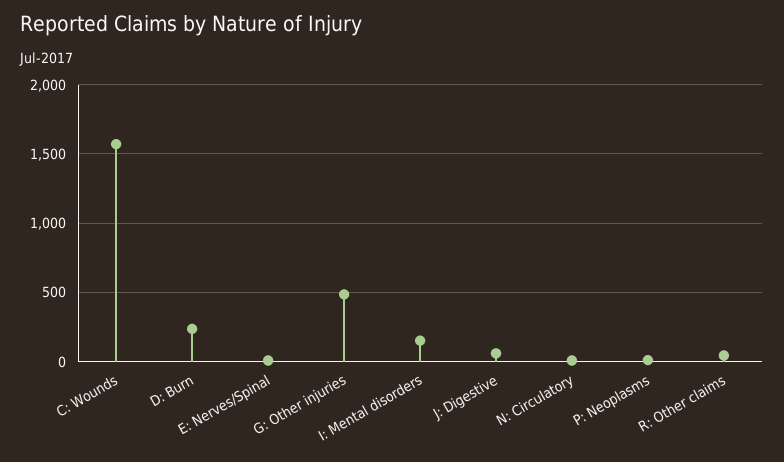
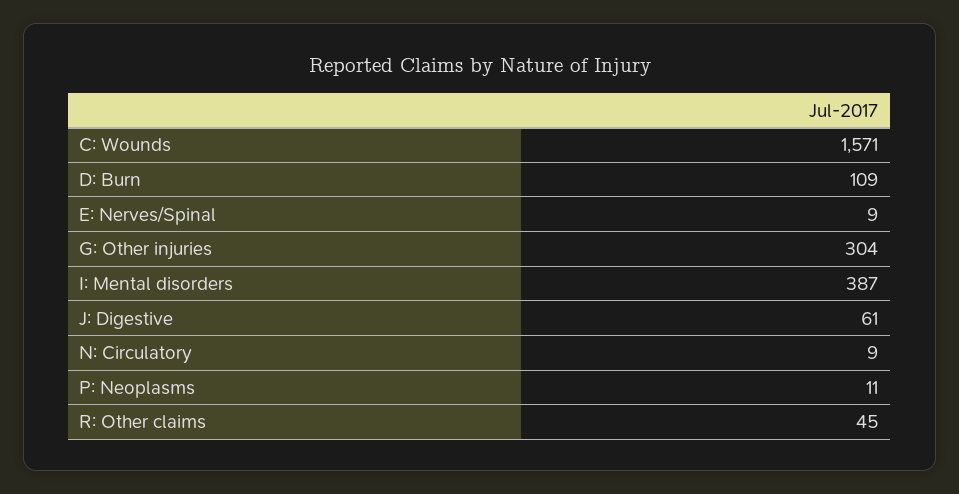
D: Burn: 250 -> 109
G: Other injuries: 500 -> 304
I: Mental disorders: 150 -> 387

